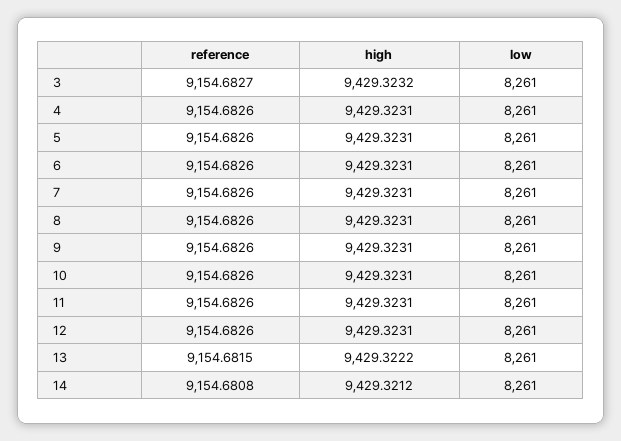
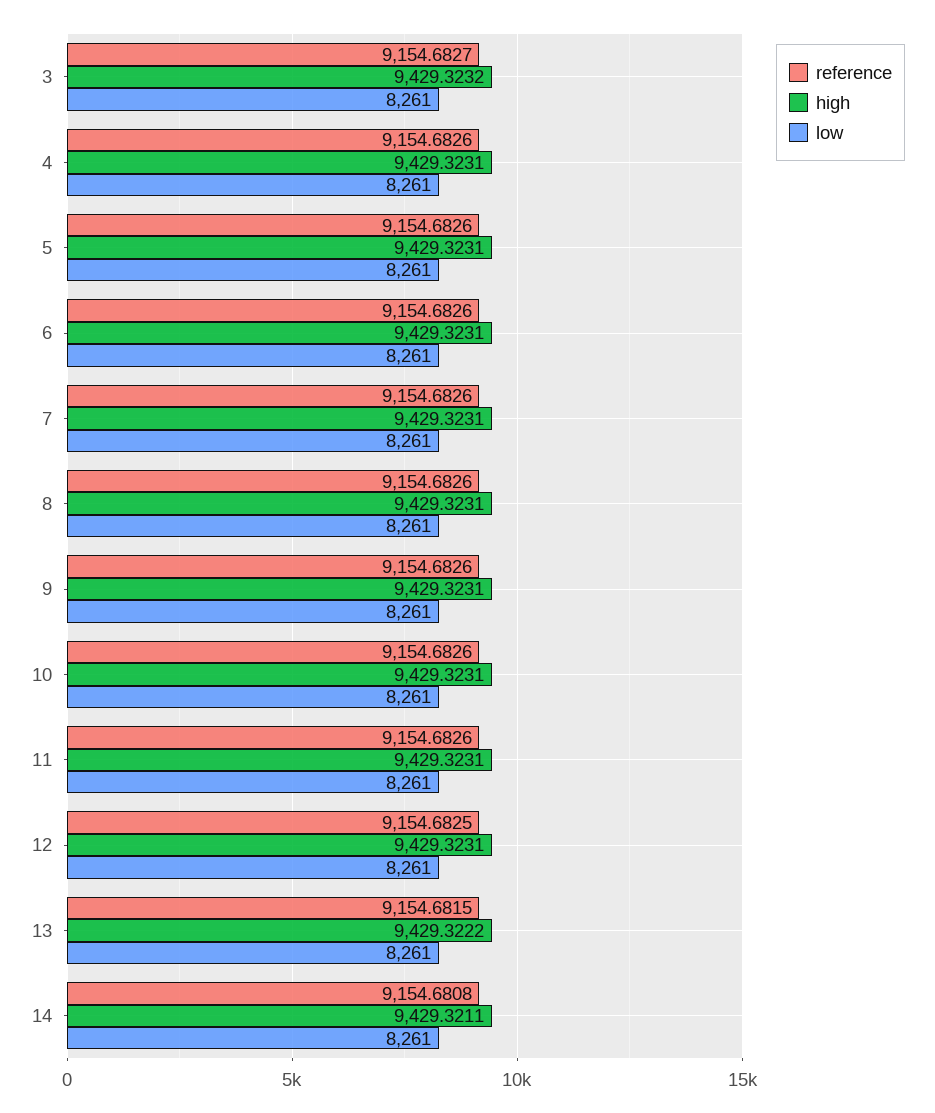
reference, 12: 9154.6826 -> 9154.6825
high, 14: 9429.3212 -> 9429.3211

